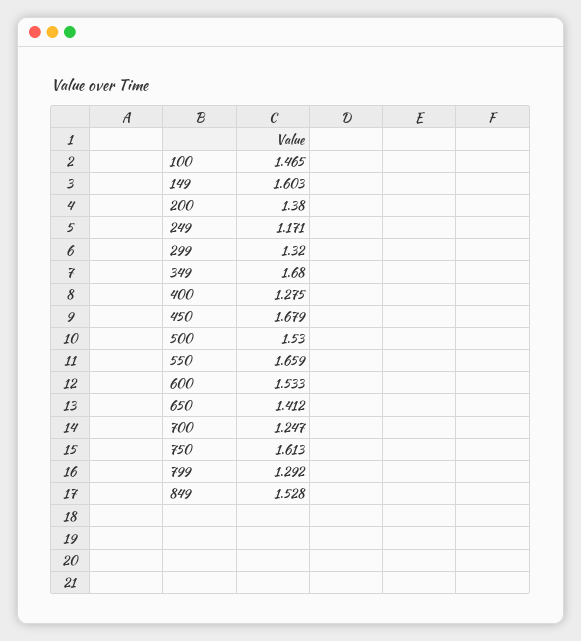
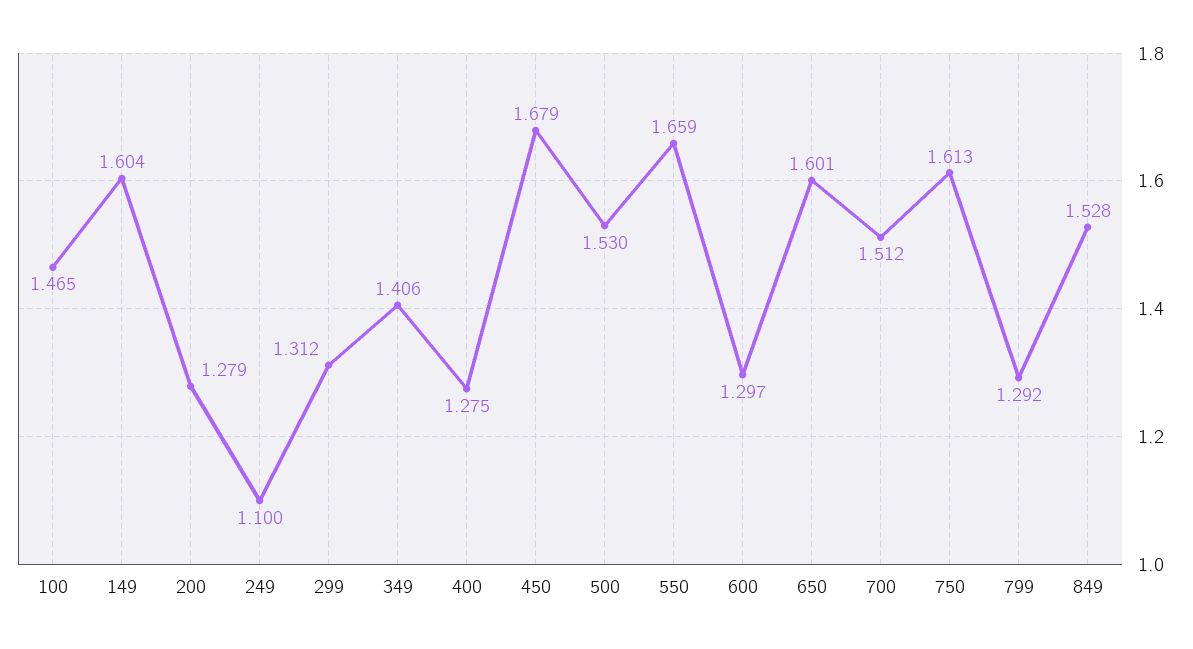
149: 1.603 -> 1.604
200: 1.38 -> 1.279
249: 1.171 -> 1.1
299: 1.32 -> 1.312
349: 1.68 -> 1.406
600: 1.533 -> 1.297
650: 1.412 -> 1.601
700: 1.247 -> 1.512

